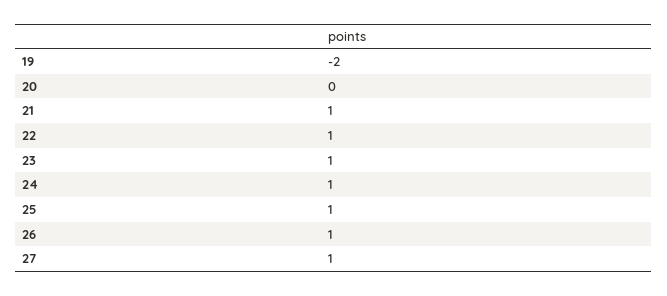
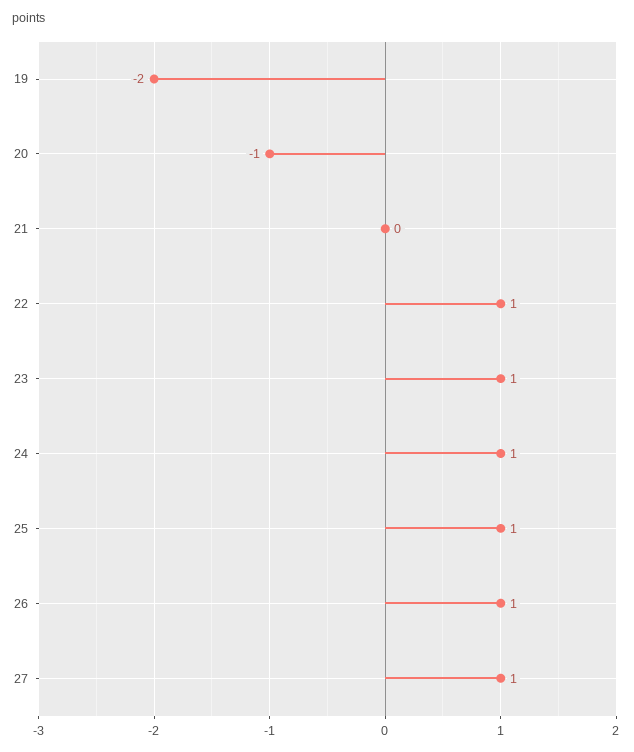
20: 0 -> -1
21: 1 -> 0

